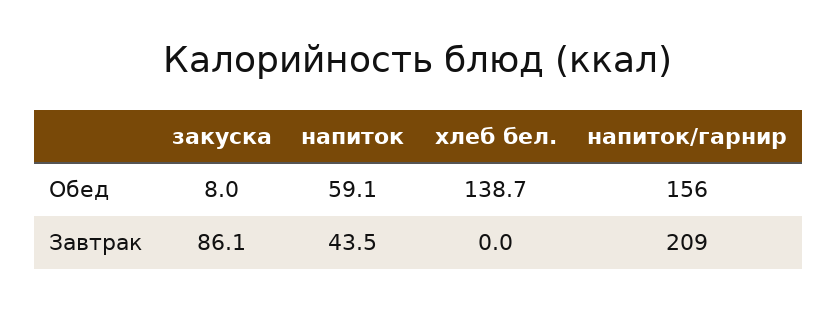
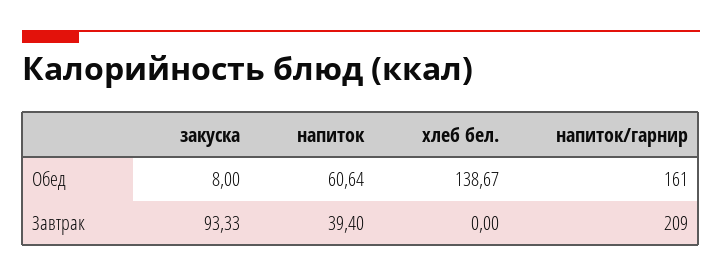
напиток, Обед: 59.1 -> 60.64
напиток/гарнир, Обед: 156 -> 161
закуска, Завтрак: 86.1 -> 93.33
напиток, Завтрак: 43.5 -> 39.4

